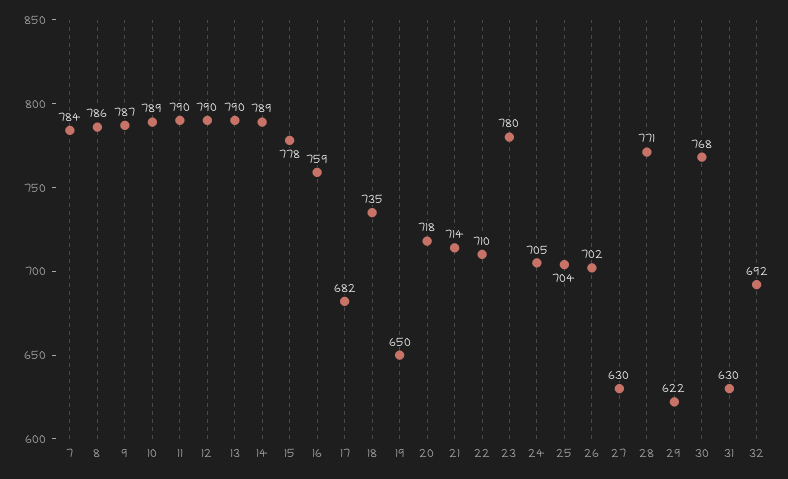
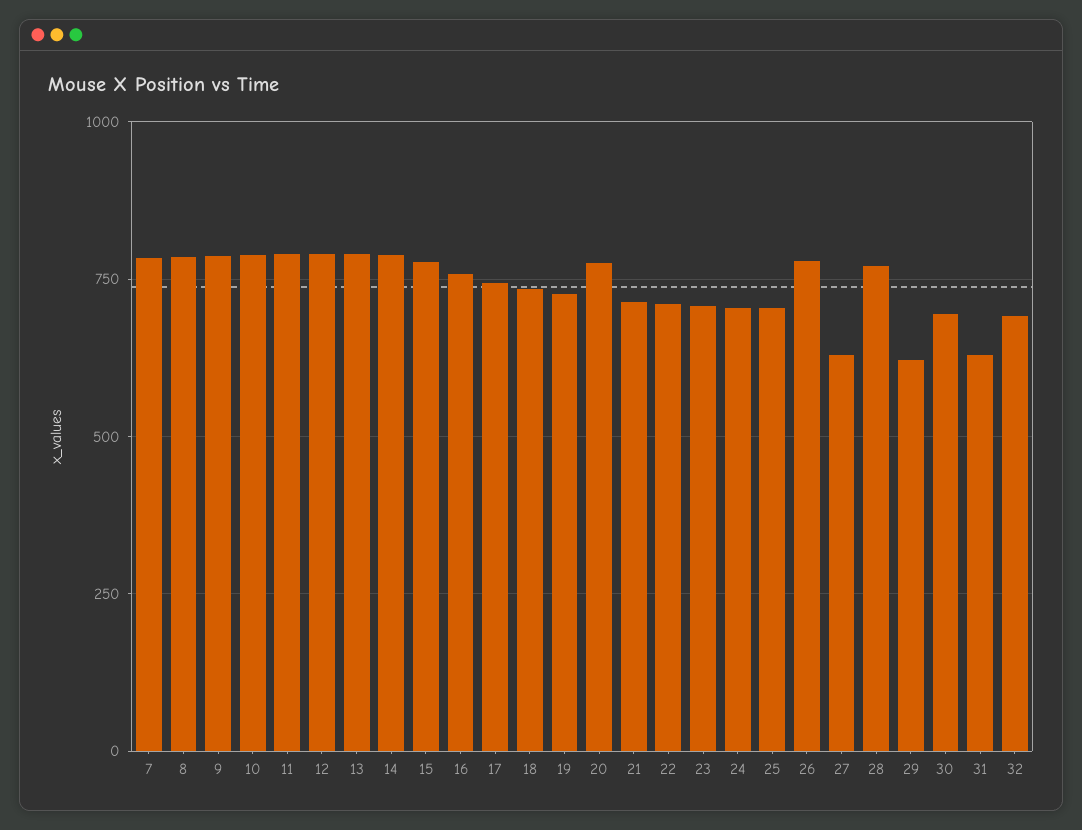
17: 682 -> 750
19: 650 -> 725
20: 718 -> 775
23: 780 -> 700
26: 702 -> 775
30: 768 -> 700

